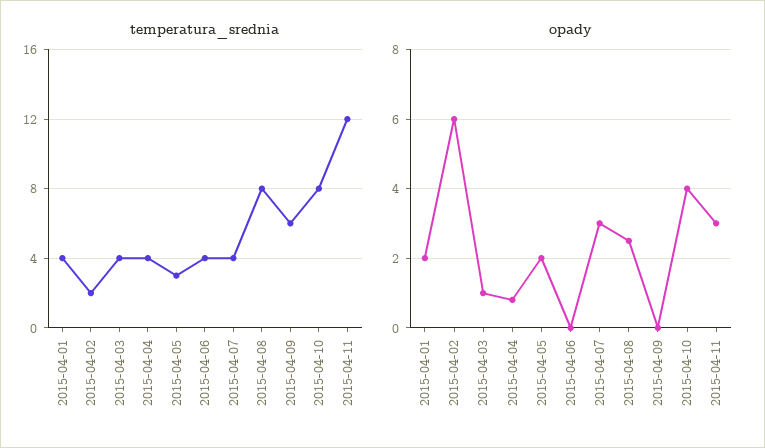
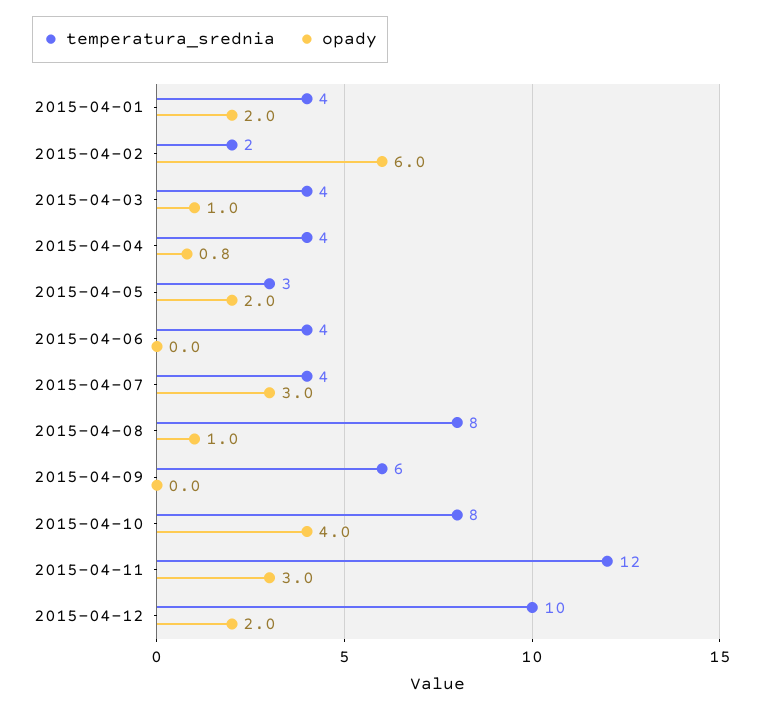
opady, 2015-04-08: 2.5 -> 1
temperatura_srednia, 2015-04-12: none -> 10
opady, 2015-04-12: none -> 2

